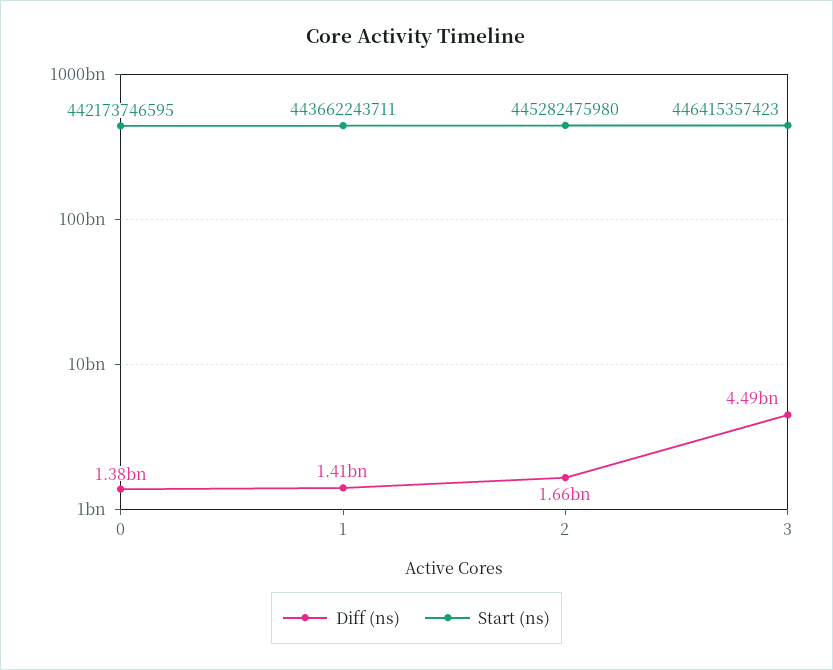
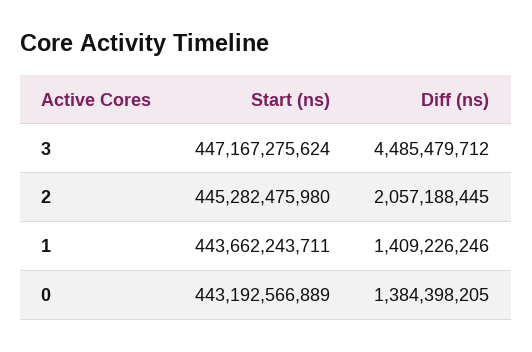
Start (ns), 0: 442173746595 -> 443192566889
Diff (ns), 2: 1660000000 -> 2057188445
Start (ns), 3: 446415357423 -> 447167275624

